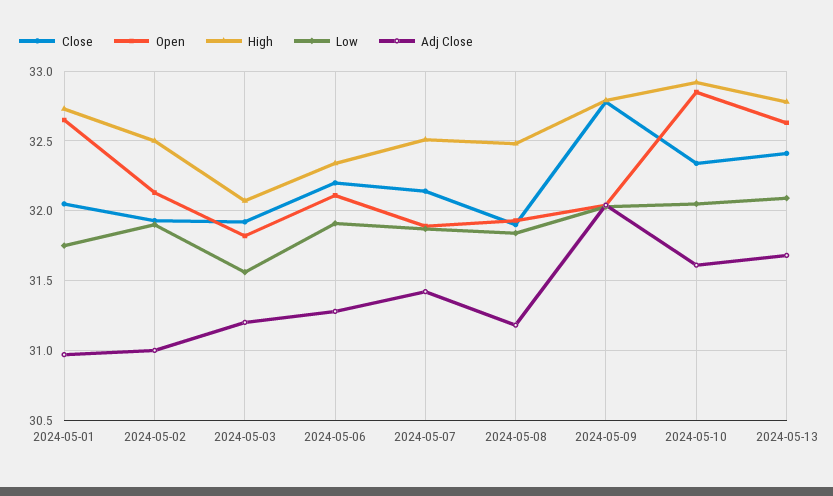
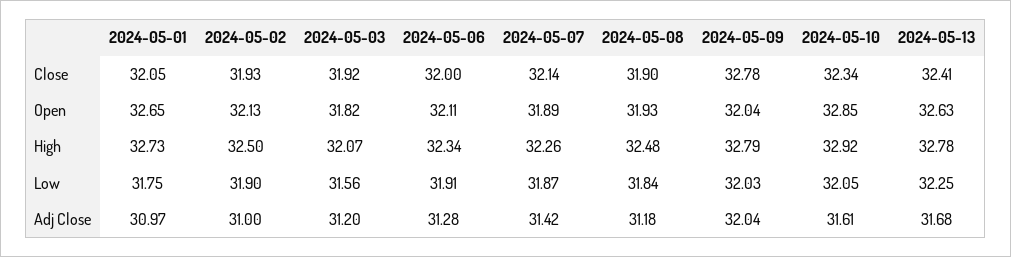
Close, 2024-05-06: 32.2 -> 32
High, 2024-05-07: 32.5 -> 32.26
Low, 2024-05-13: 32.1 -> 32.25

